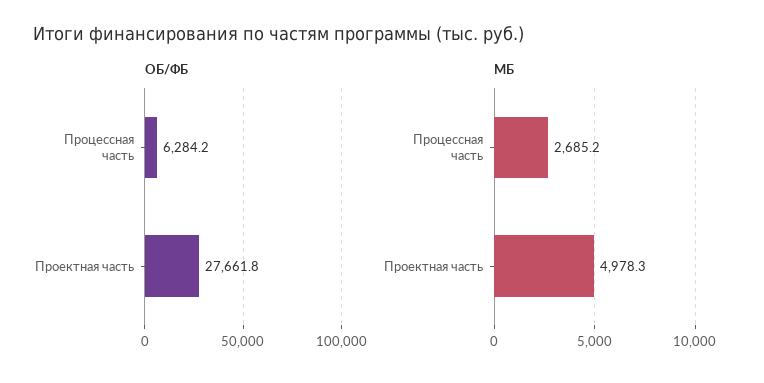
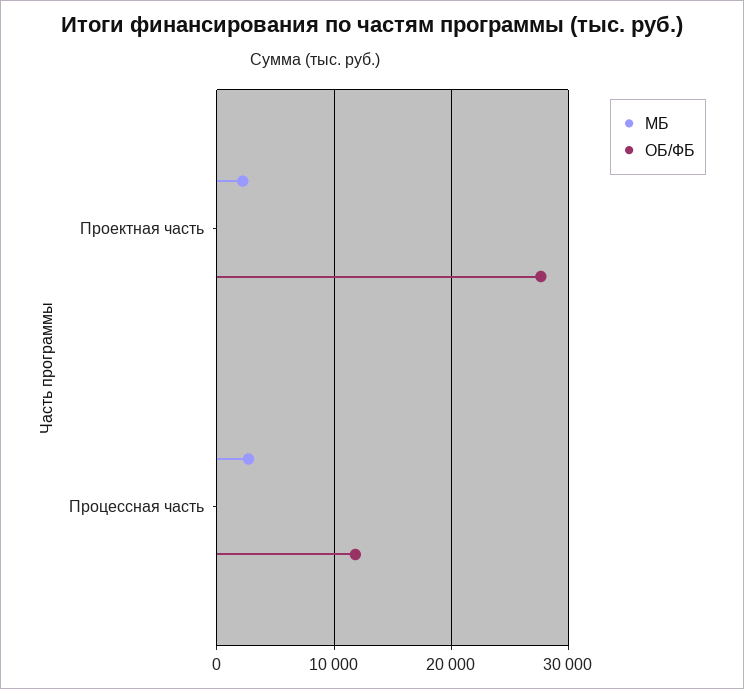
ОБ/ФБ, Процессная часть: 6284.2 -> 12000
МБ, Проектная часть: 4978.3 -> 2000

